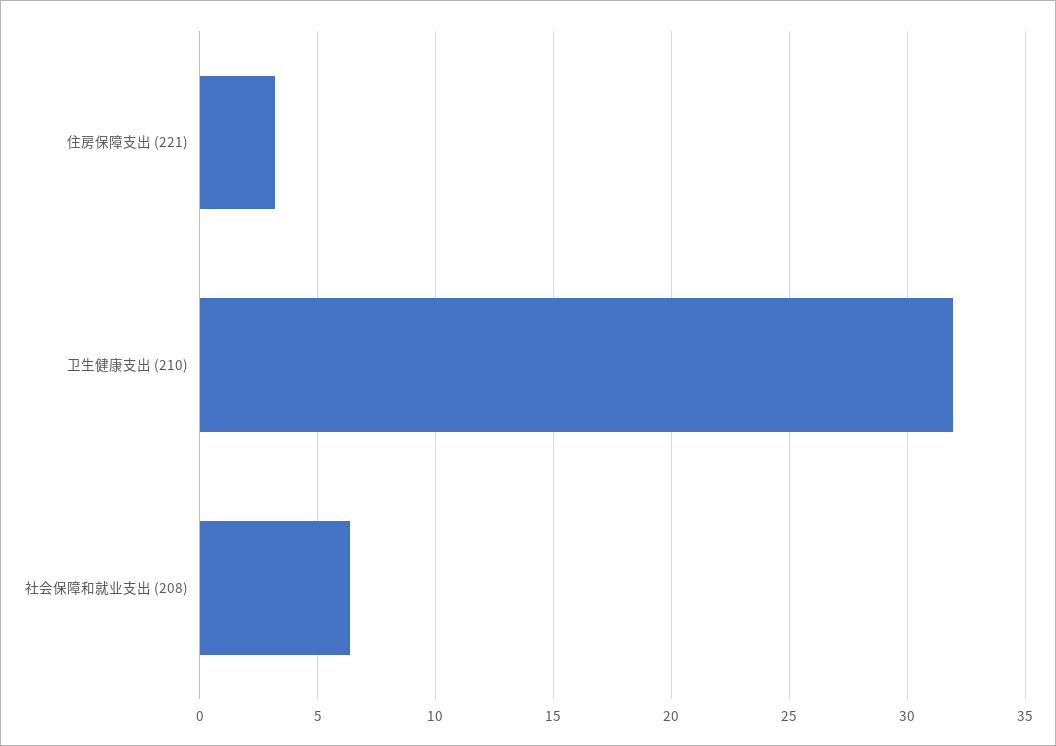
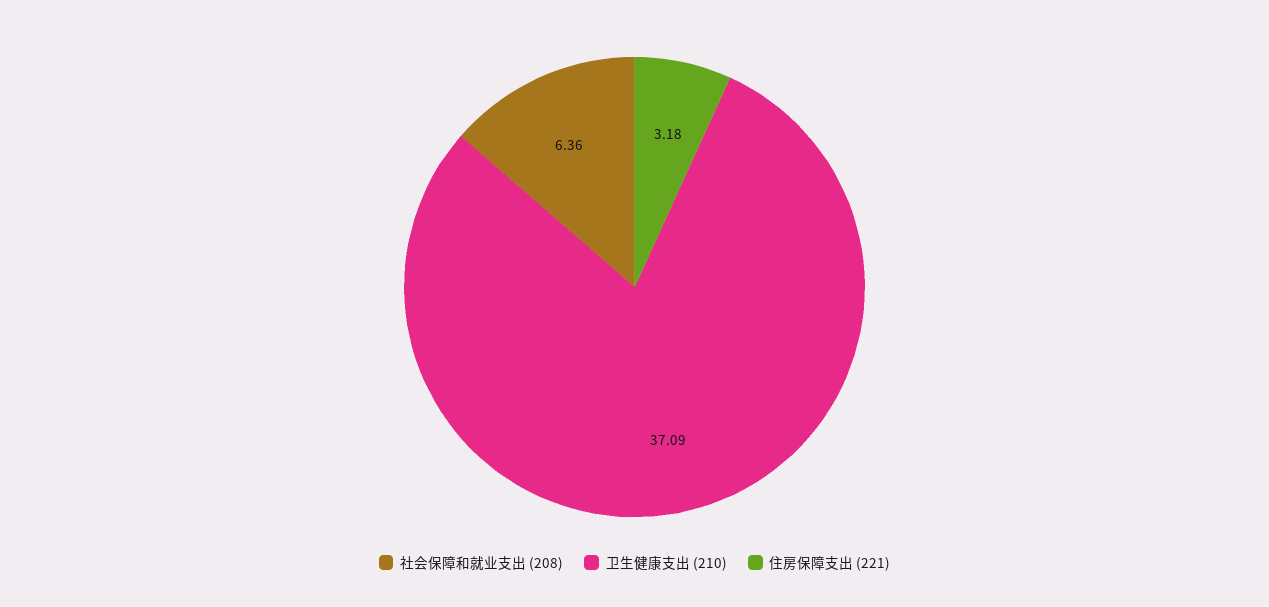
卫生健康支出 (210): 32 -> 37.09

